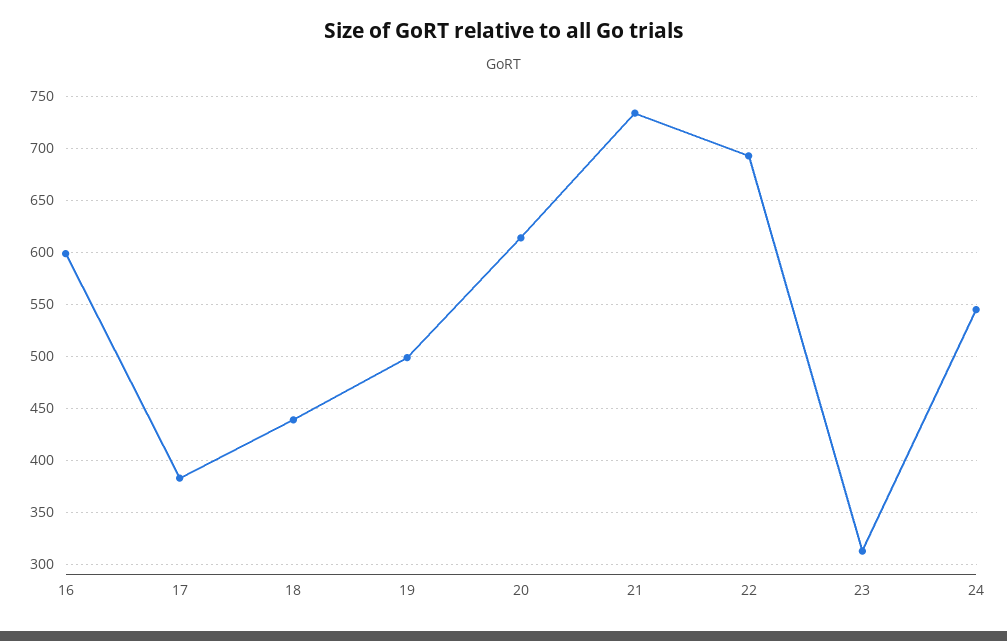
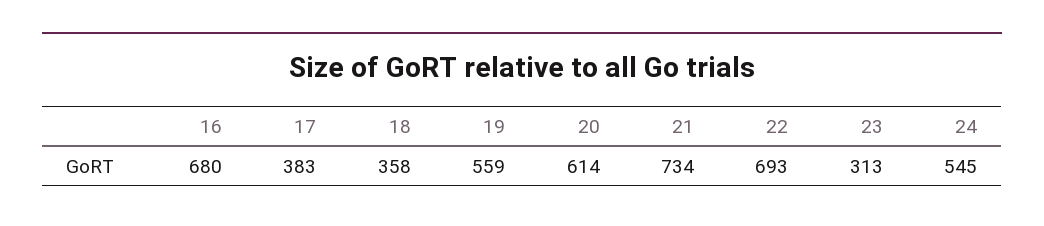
16: 600 -> 680
18: 440 -> 358
19: 500 -> 559

